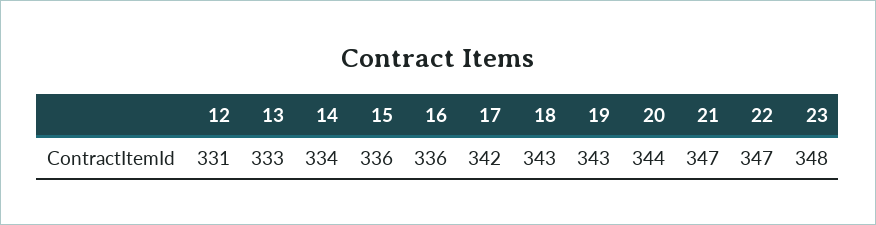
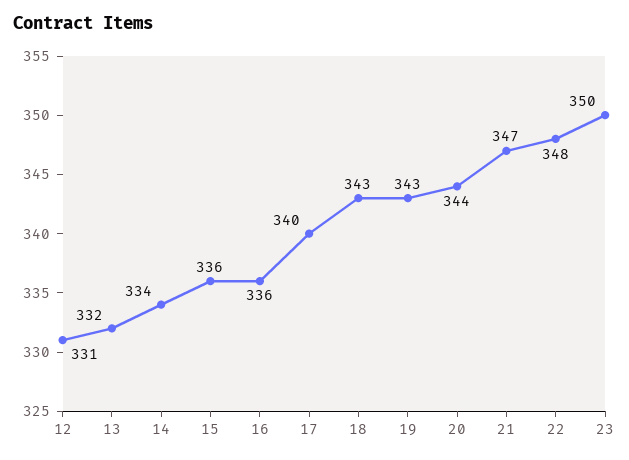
13: 333 -> 332
17: 342 -> 340
22: 347 -> 348
23: 348 -> 350

